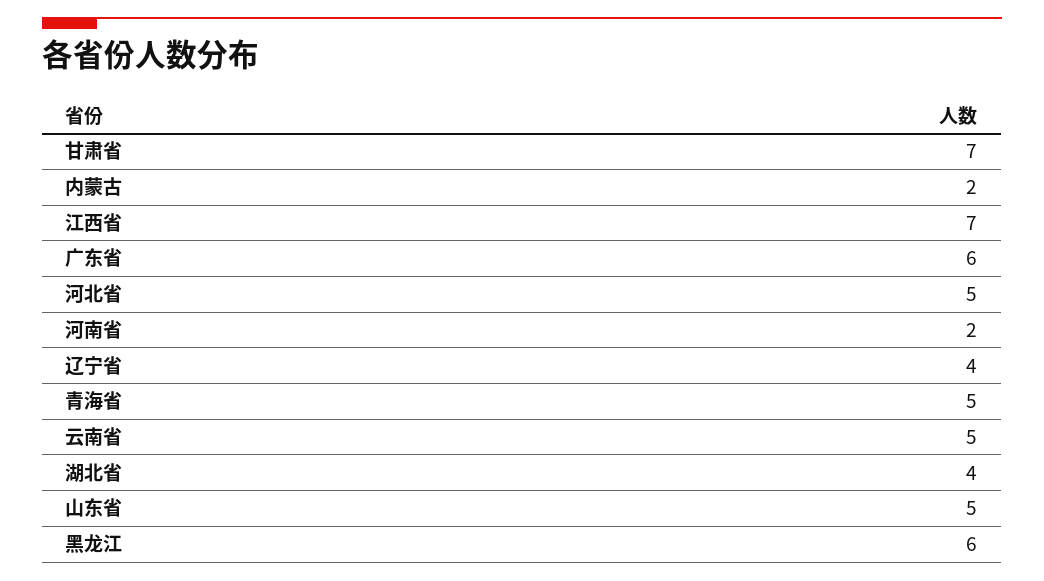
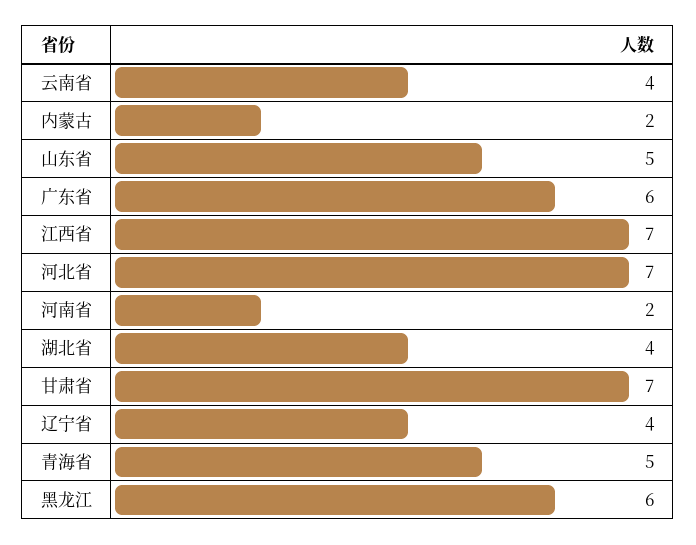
河北省: 5 -> 7
云南省: 5 -> 4

